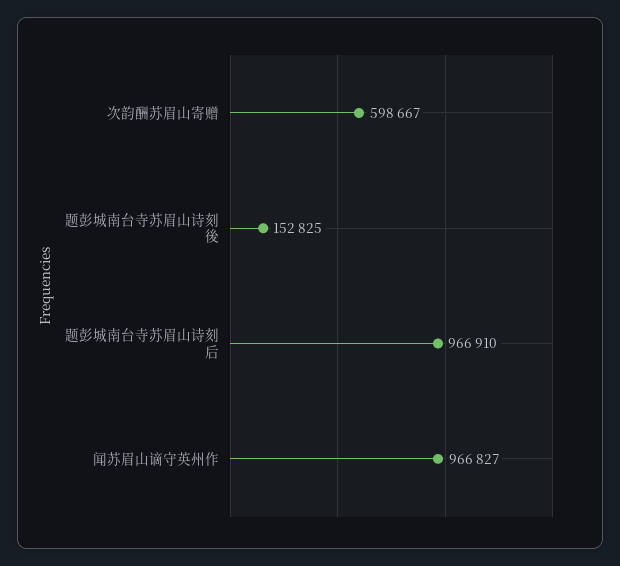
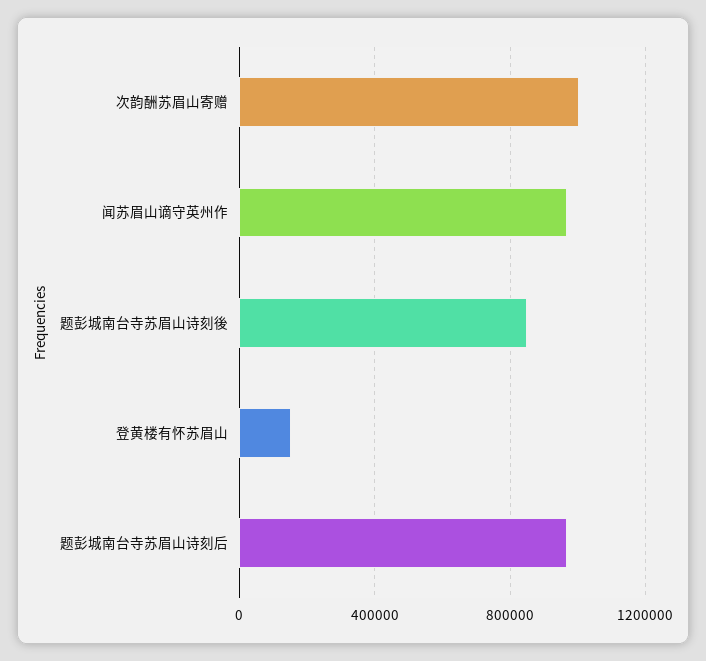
次韵酬苏眉山寄赠: 598667 -> 1000000
题彭城南台寺苏眉山诗刻後: 152825 -> 850000
登黄楼有怀苏眉山: none -> 150000

